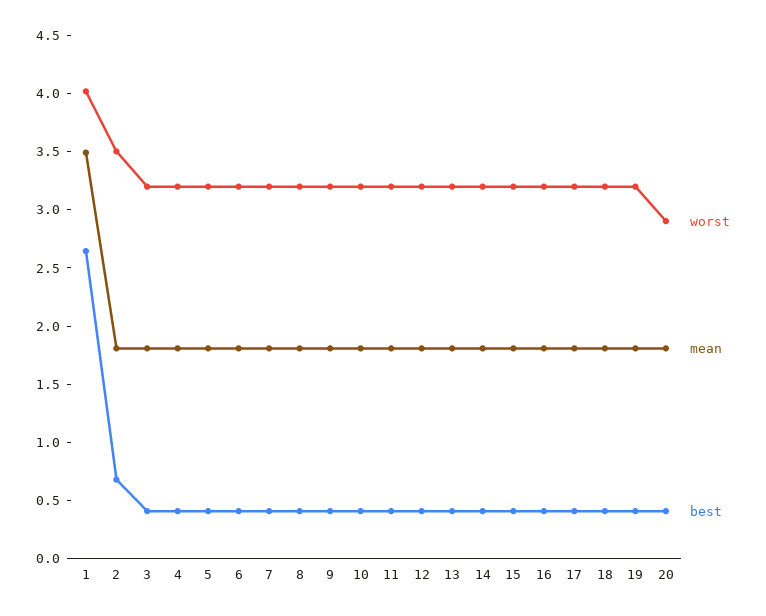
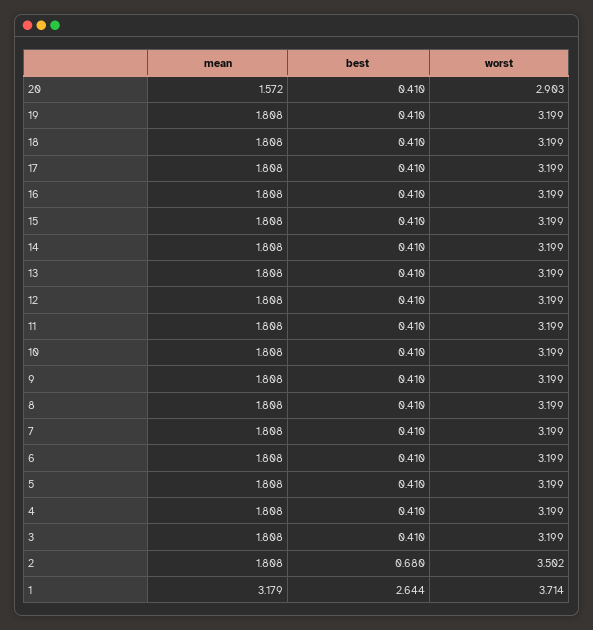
worst, 1: 4 -> 3.714
mean, 1: 3.5 -> 3.179
mean, 20: 1.8 -> 1.572

